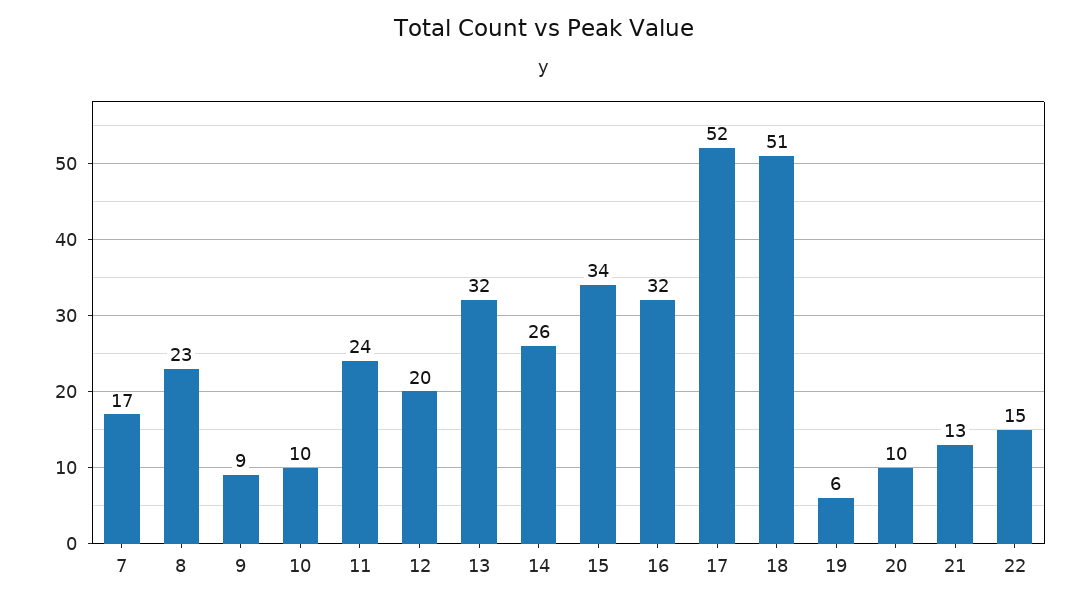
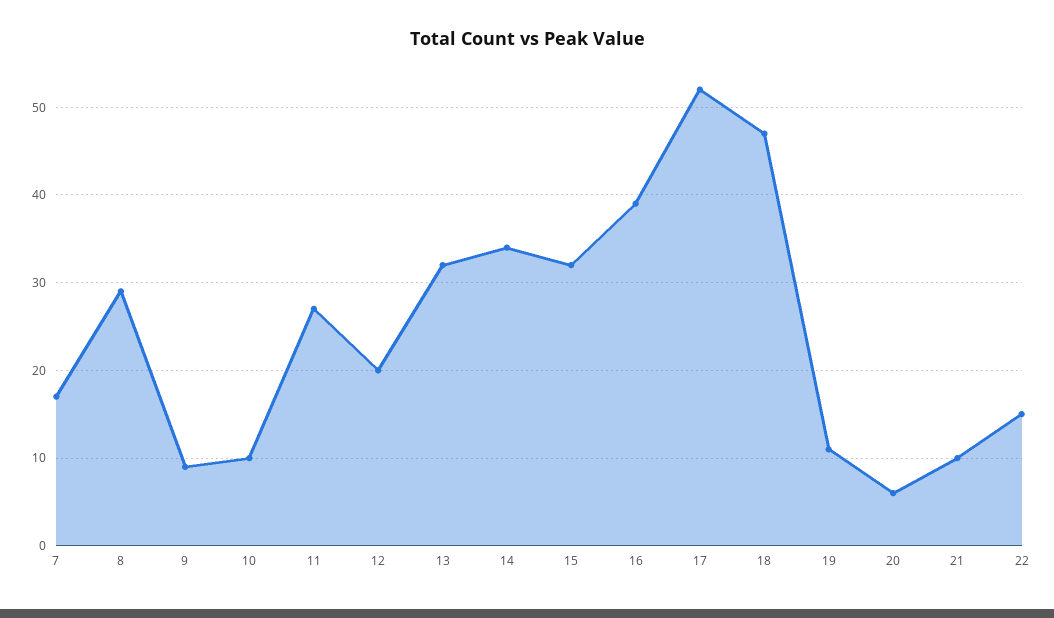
8: 23 -> 29
11: 24 -> 27
14: 26 -> 34
15: 34 -> 32
16: 32 -> 39
18: 51 -> 47
19: 6 -> 11
20: 10 -> 6
21: 13 -> 10

